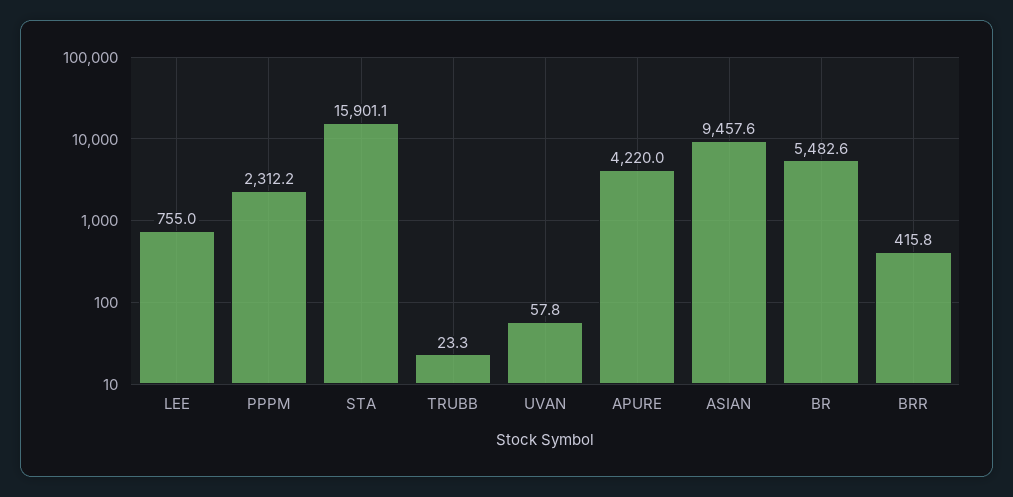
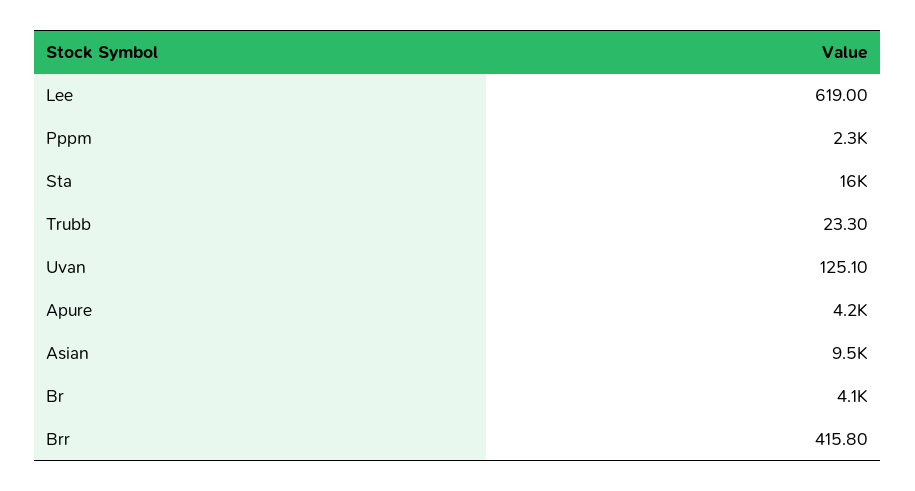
LEE: 755 -> 619
UVAN: 57.8 -> 125.1
BR: 5482.6 -> 4100

